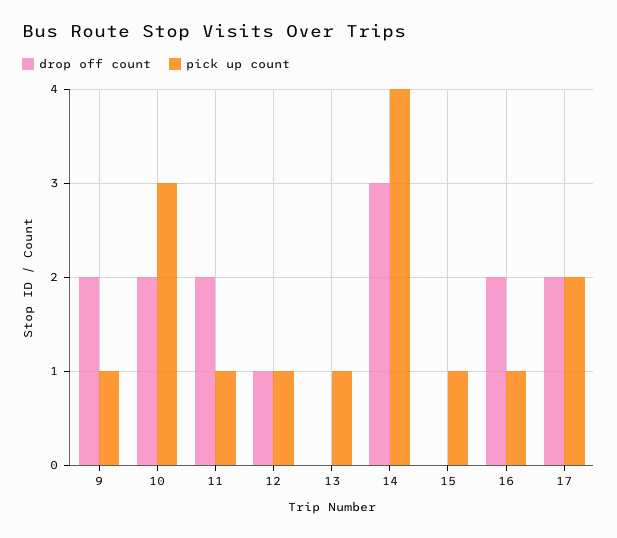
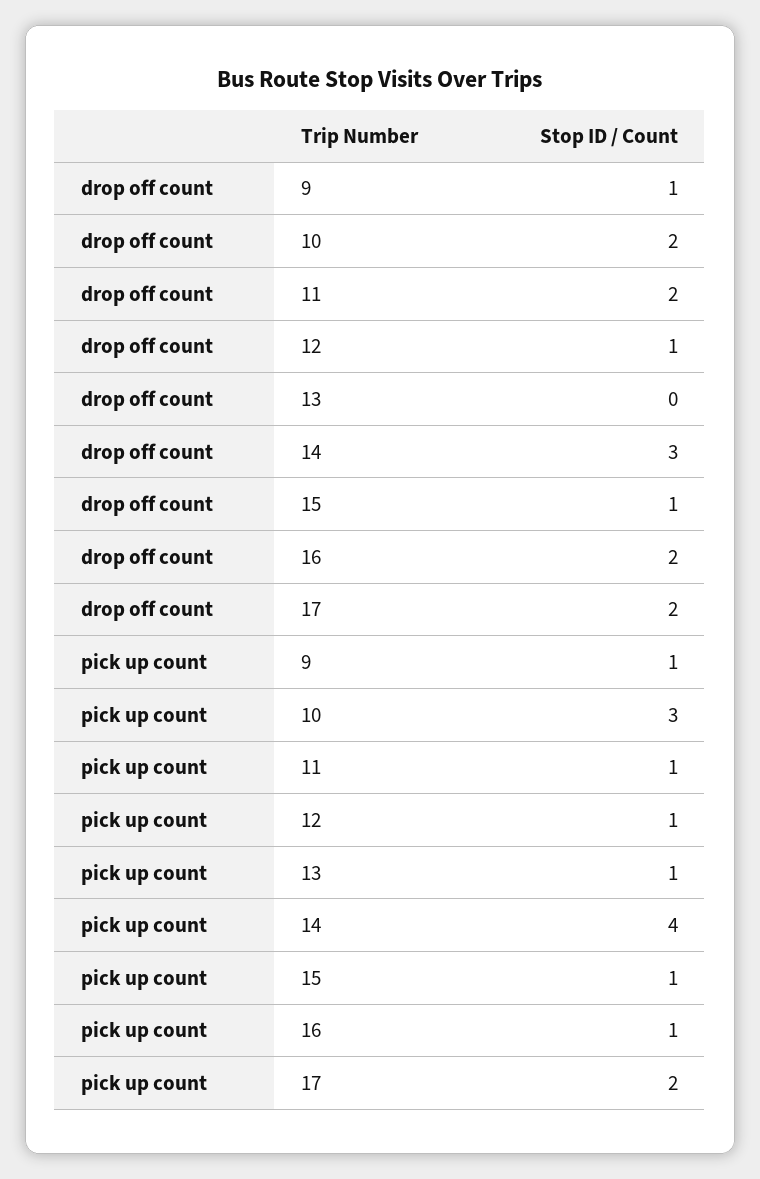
drop off count, 9: 2 -> 1
drop off count, 15: 0 -> 1

